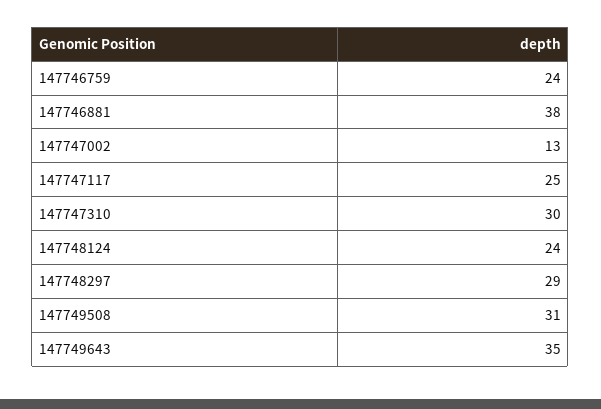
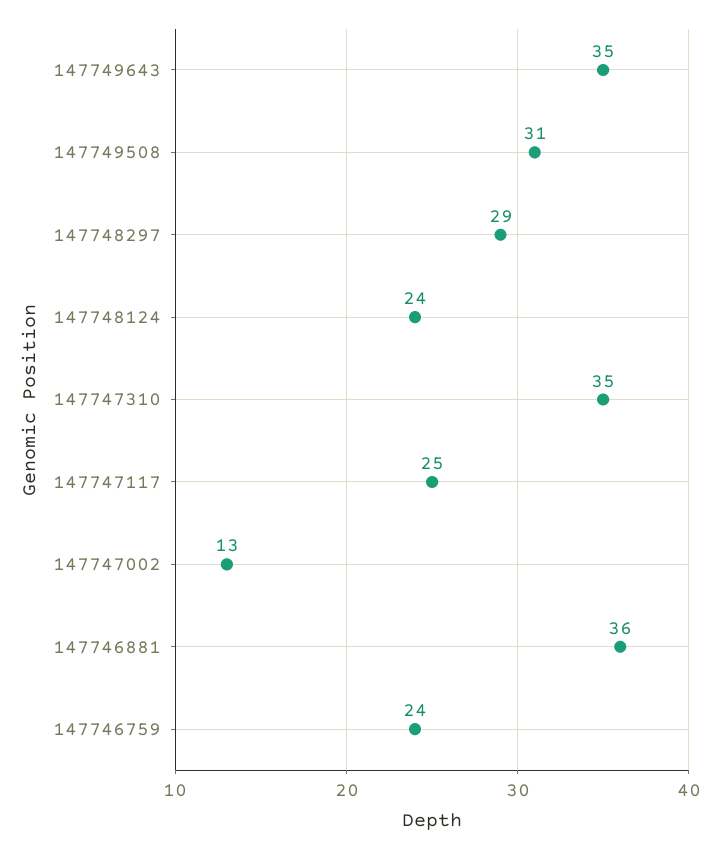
147746881: 38 -> 36
147747310: 30 -> 35

